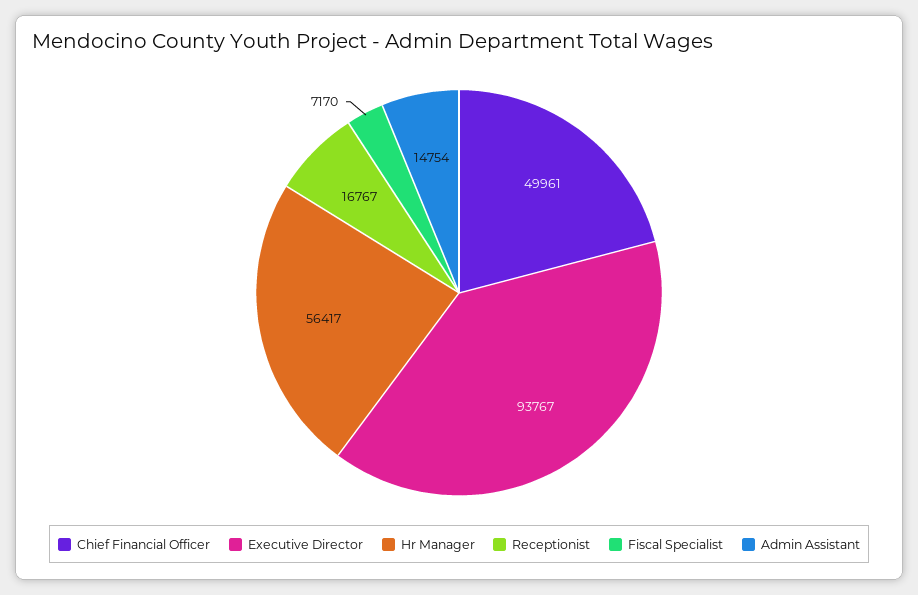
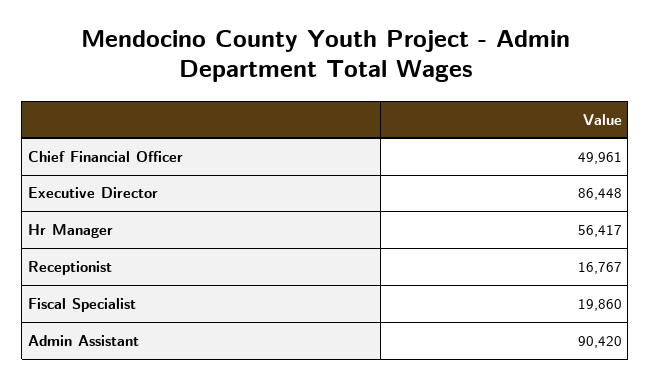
Executive Director: 93767 -> 86448
Fiscal Specialist: 7170 -> 19860
Admin Assistant: 14754 -> 90420

